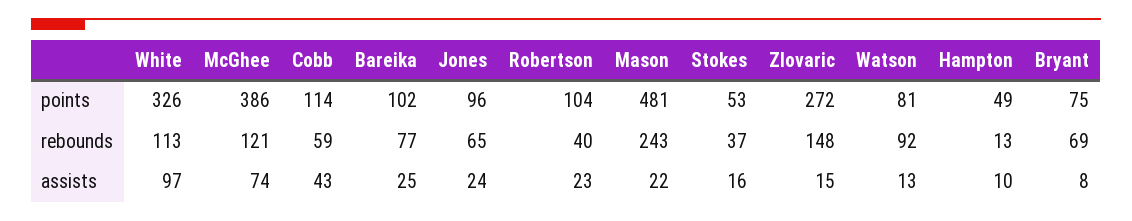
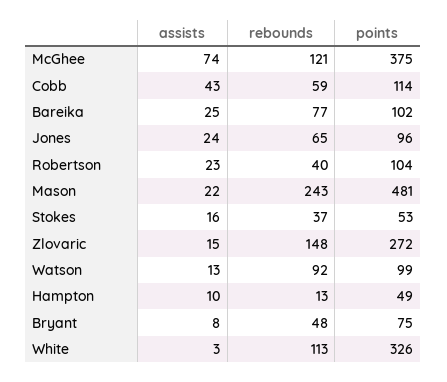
McGhee, points: 386 -> 375
Watson, points: 81 -> 99
Bryant, rebounds: 69 -> 48
White, assists: 97 -> 3

